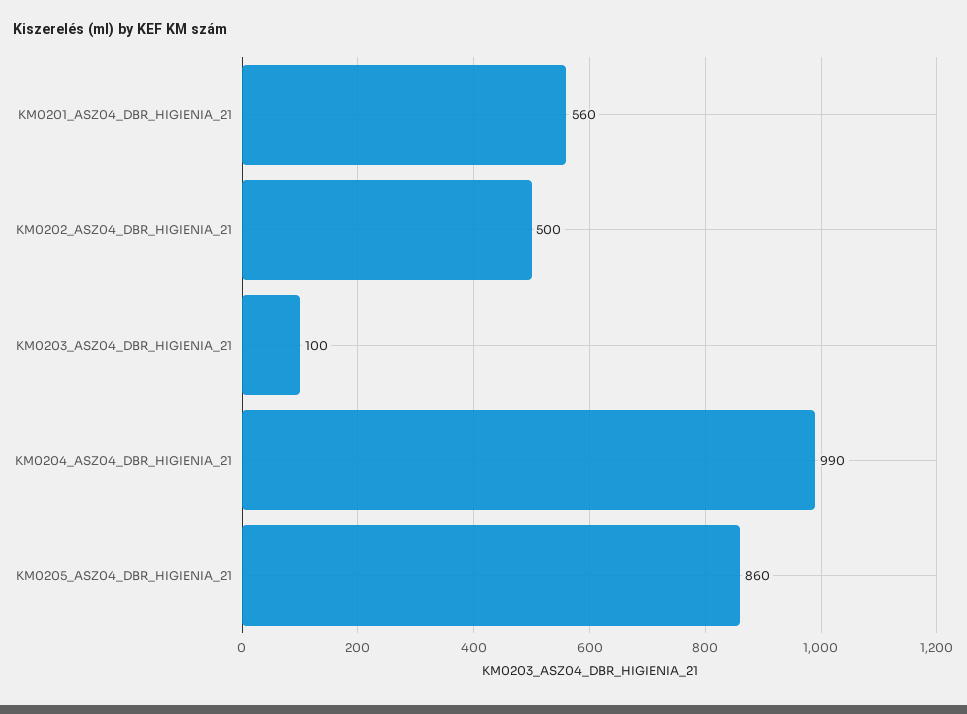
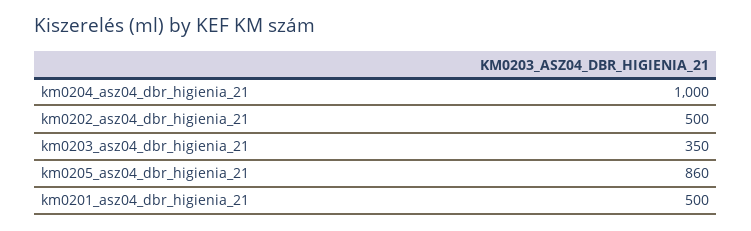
KM0201_ASZ04_DBR_HIGIENIA_21: 560 -> 500
KM0203_ASZ04_DBR_HIGIENIA_21: 100 -> 350
KM0204_ASZ04_DBR_HIGIENIA_21: 990 -> 1000

